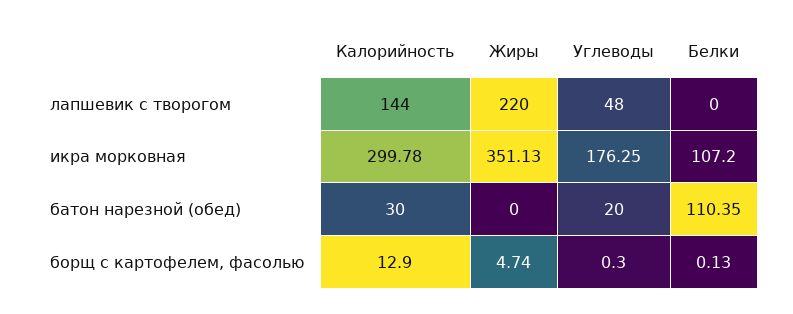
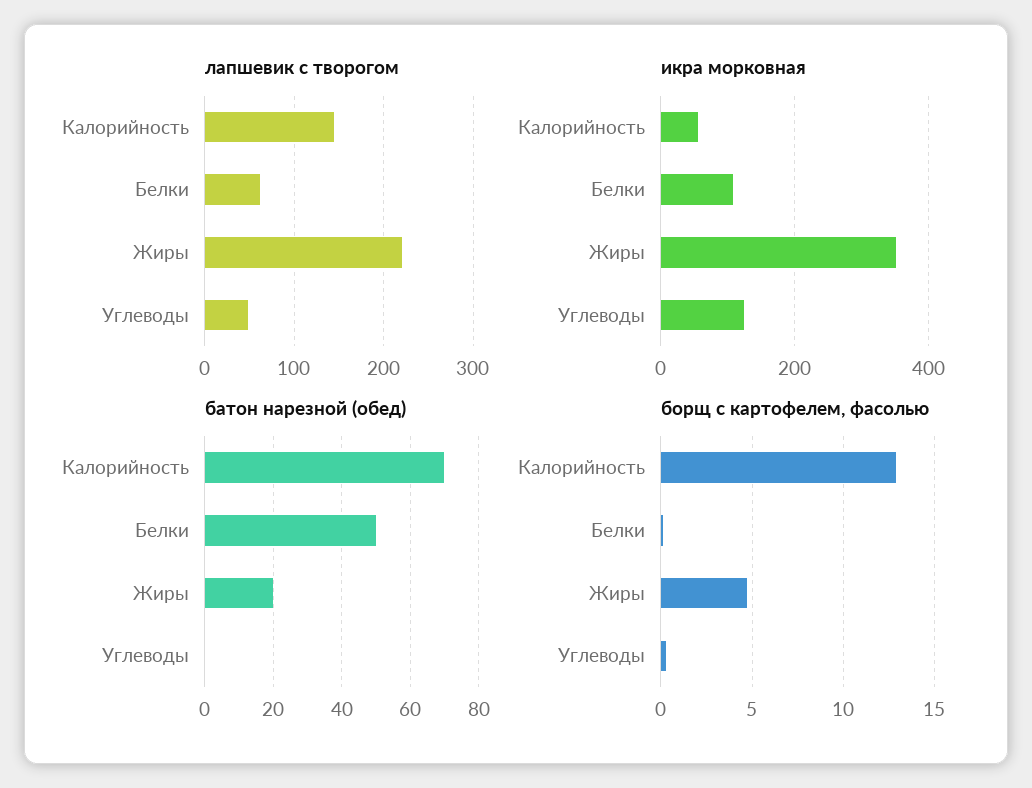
лапшевик с творогом, Белки: 0 -> 60
икра морковная, Калорийность: 299.78 -> 60
икра морковная, Углеводы: 176.25 -> 120
батон нарезной (обед), Калорийность: 30 -> 70
батон нарезной (обед), Жиры: 0 -> 20
батон нарезной (обед), Углеводы: 20 -> 0
батон нарезной (обед), Белки: 110.35 -> 50

